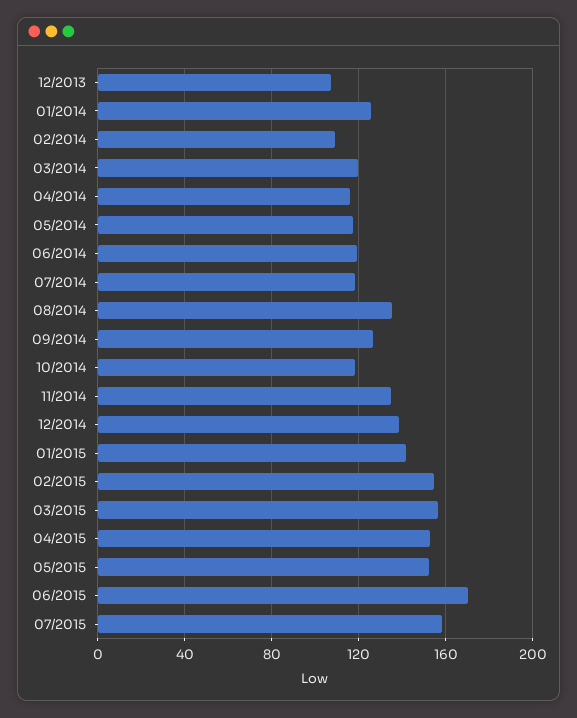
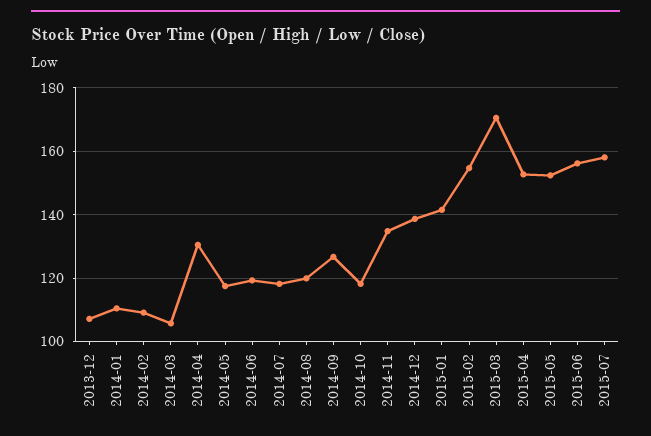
01/2014: 125 -> 110
03/2014: 120 -> 106
04/2014: 115 -> 130
08/2014: 135 -> 120
03/2015: 155 -> 170
06/2015: 170 -> 156

